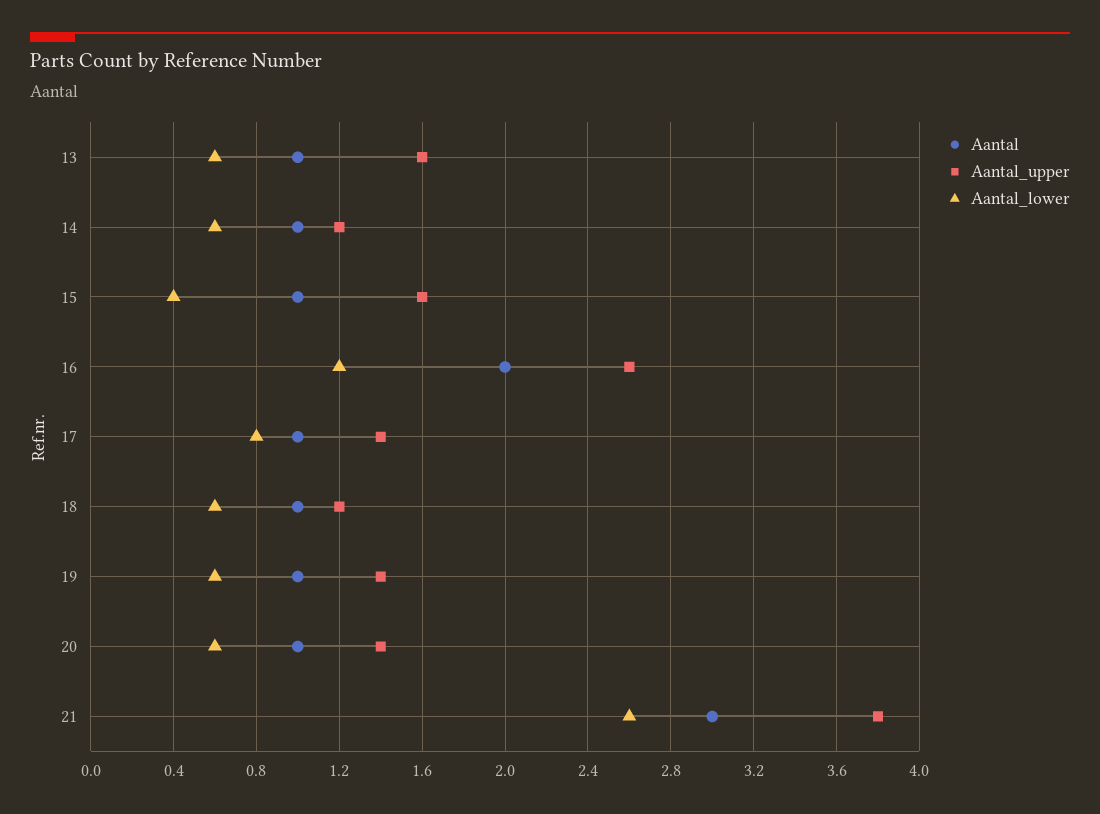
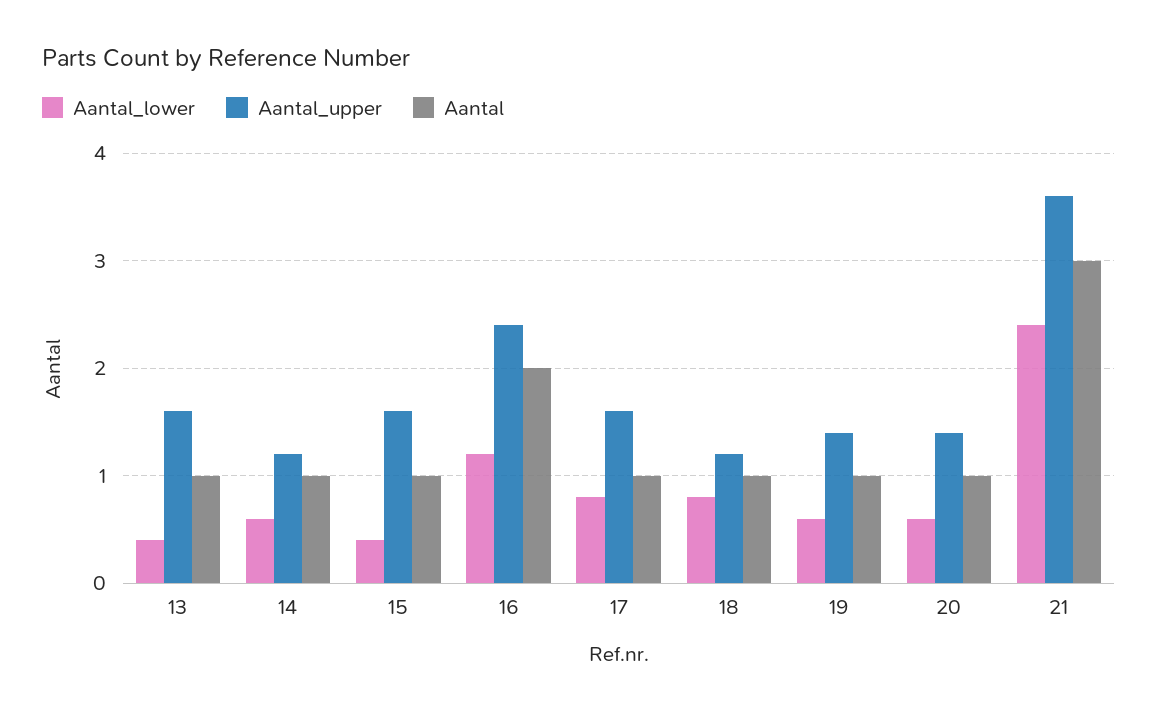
Aantal_lower, 13: 0.6 -> 0.4
Aantal_upper, 16: 2.6 -> 2.4
Aantal_upper, 17: 1.4 -> 1.6
Aantal_lower, 18: 0.6 -> 0.8
Aantal_upper, 21: 3.8 -> 3.6
Aantal_lower, 21: 2.6 -> 2.4

